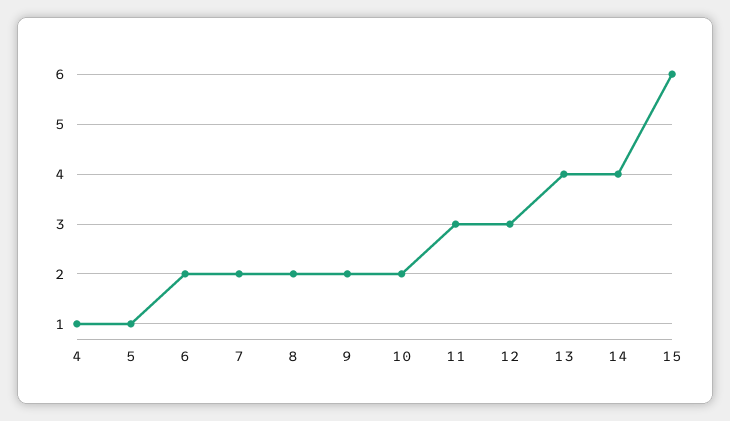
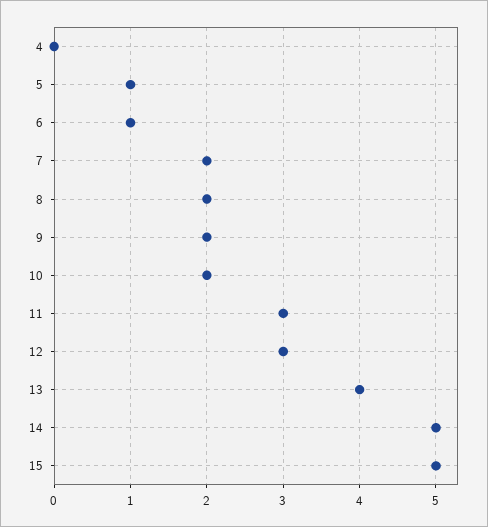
4: 1 -> 0
6: 2 -> 1
14: 4 -> 5
15: 6 -> 5

